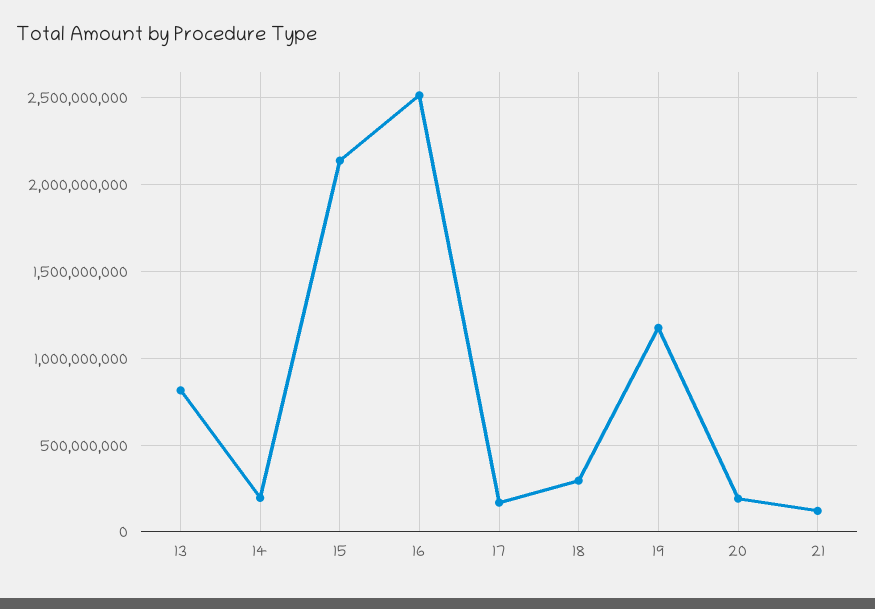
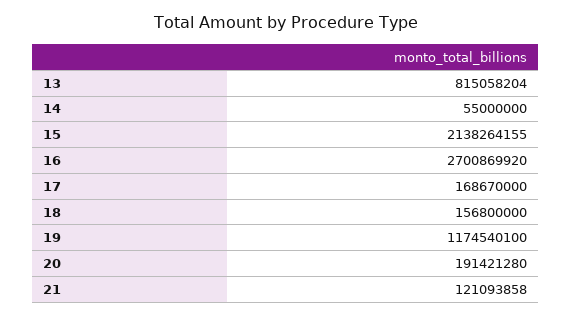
14: 200000000 -> 55000000
16: 2500000000 -> 2700869920
18: 300000000 -> 156800000

